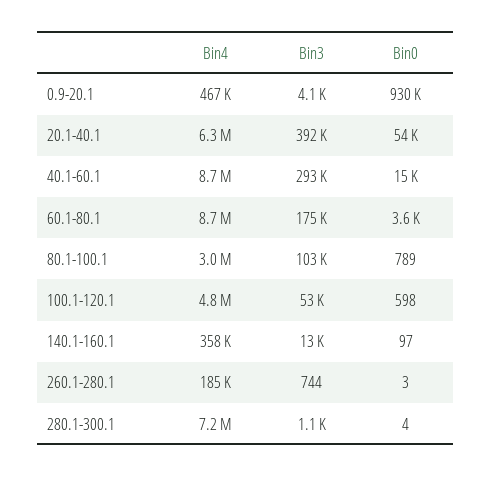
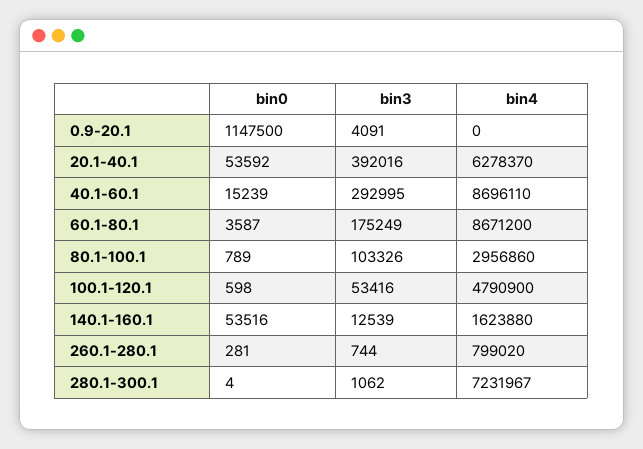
Bin4, 0.9-20.1: 467000 -> 0
Bin0, 0.9-20.1: 930000 -> 1147500
Bin4, 140.1-160.1: 358000 -> 1623880
Bin0, 140.1-160.1: 97 -> 53516
Bin4, 260.1-280.1: 185000 -> 799020
Bin0, 260.1-280.1: 3 -> 281

